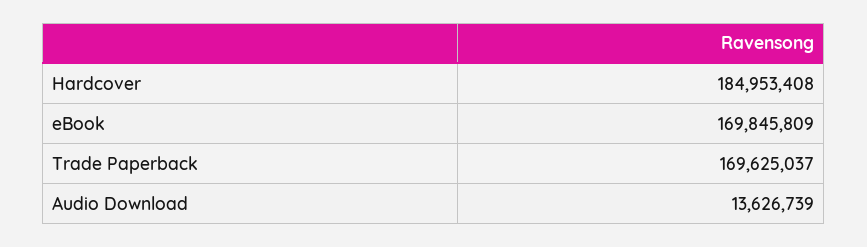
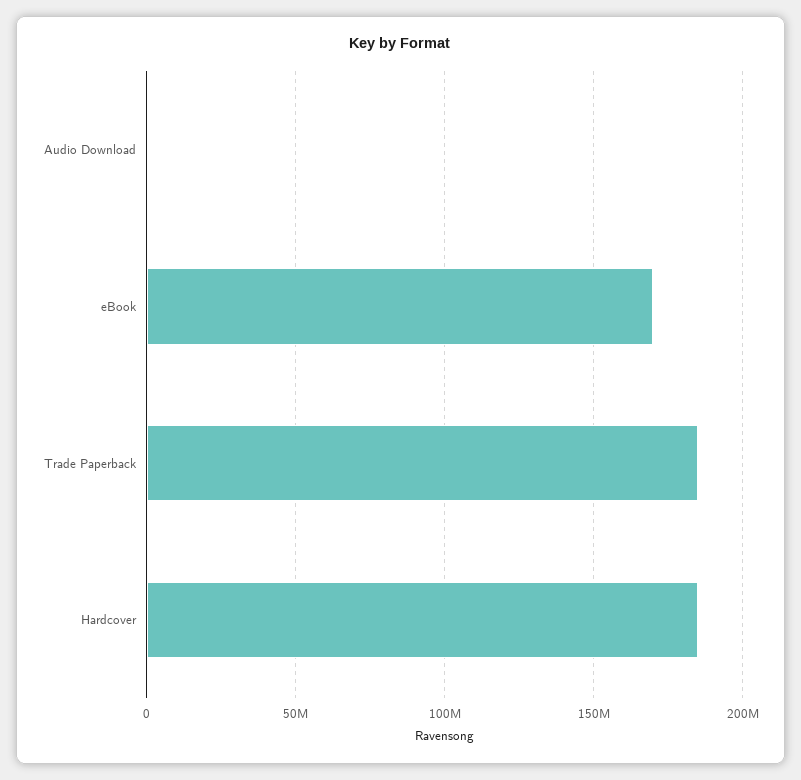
Trade Paperback: 169625037 -> 185000000
Audio Download: 13626739 -> 0

